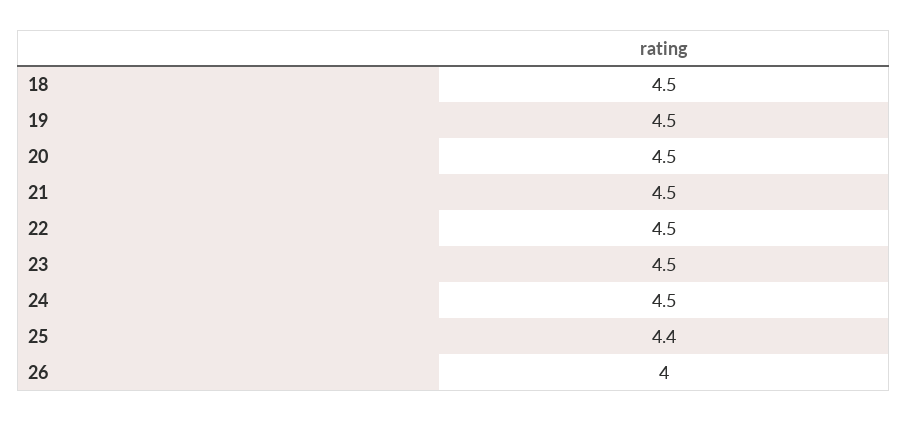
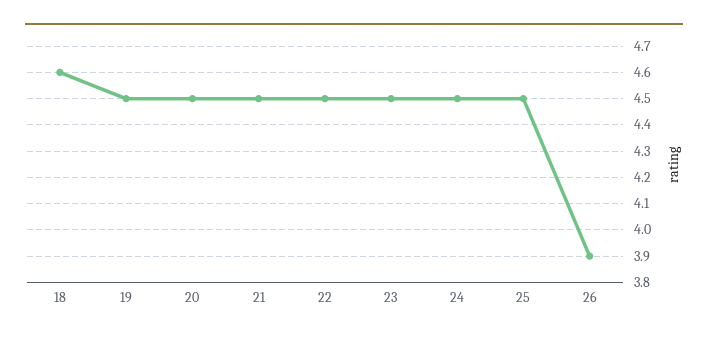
18: 4.5 -> 4.6
25: 4.4 -> 4.5
26: 4 -> 3.9

